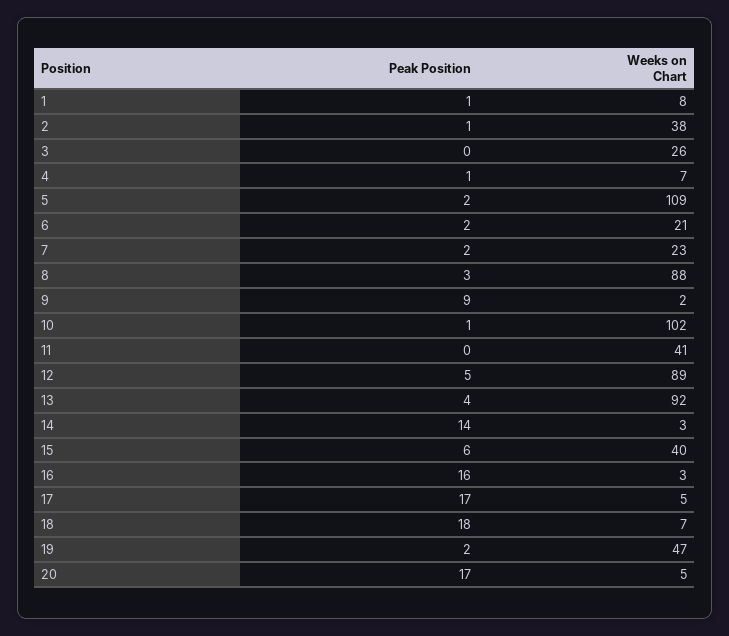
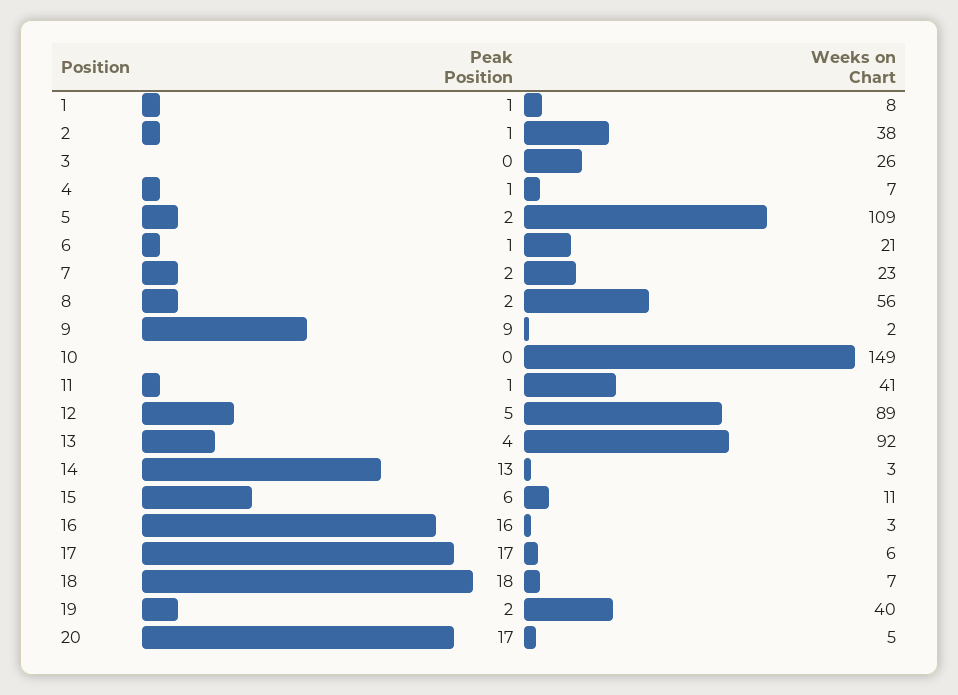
Peak Position, 6: 2 -> 1
Peak Position, 8: 3 -> 2
Weeks on Chart, 8: 88 -> 56
Peak Position, 10: 1 -> 0
Weeks on Chart, 10: 102 -> 149
Peak Position, 11: 0 -> 1
Peak Position, 14: 14 -> 13
Weeks on Chart, 15: 40 -> 11
Weeks on Chart, 17: 5 -> 6
Weeks on Chart, 19: 47 -> 40

